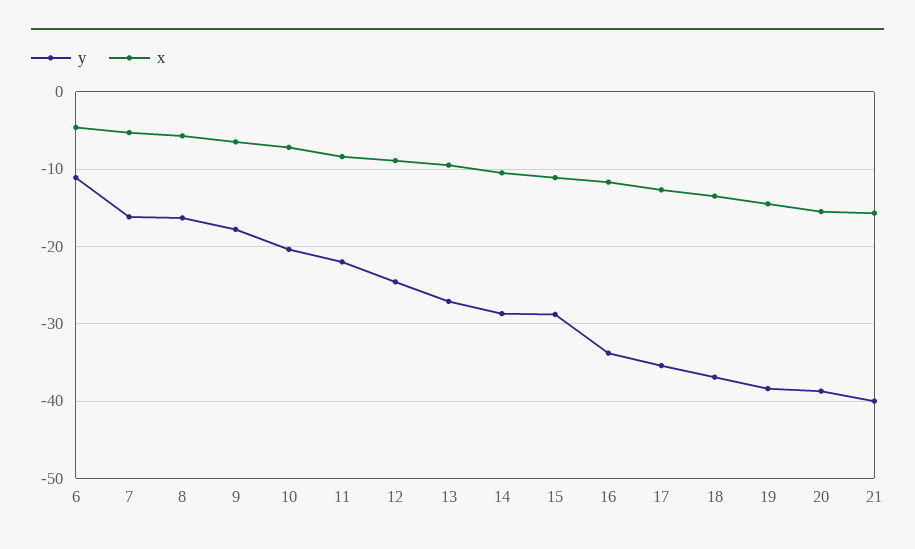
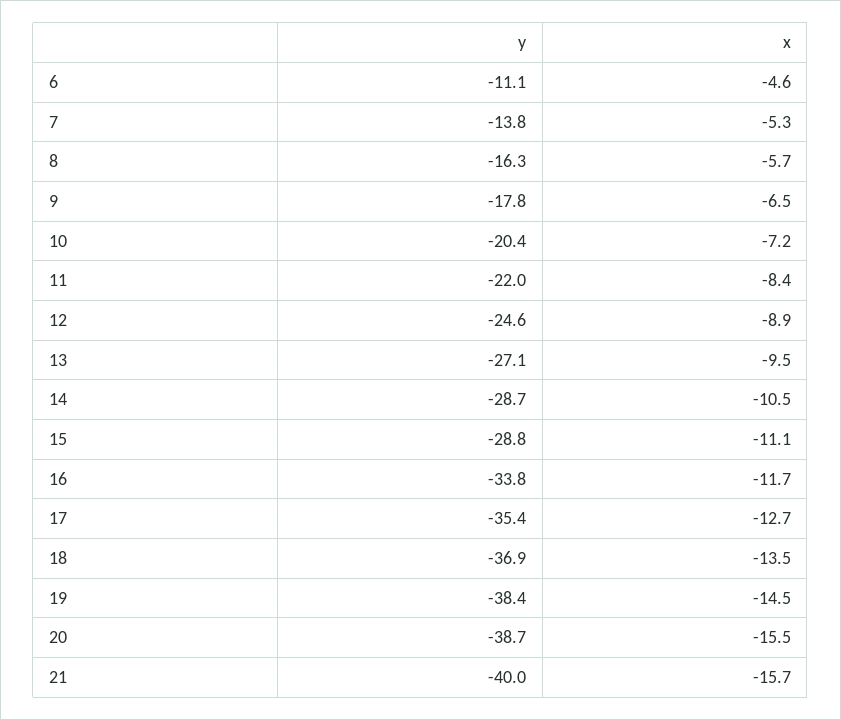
y, 7: -16 -> -13.8

